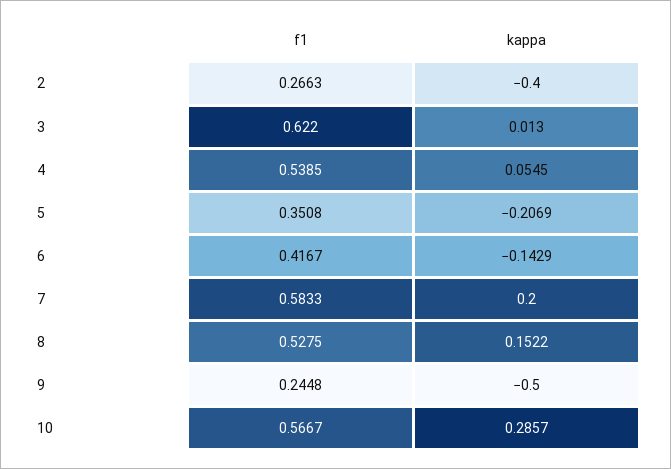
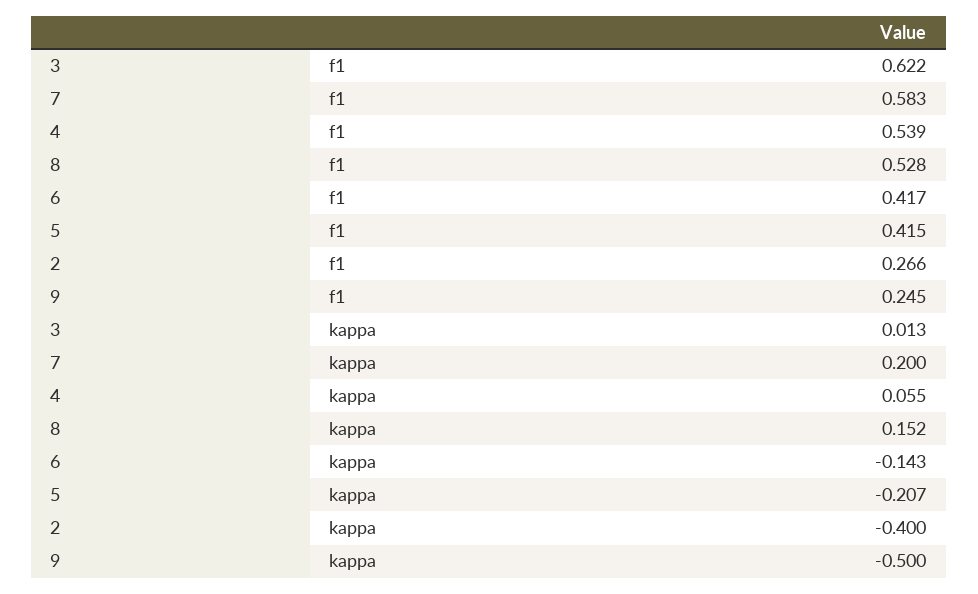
f1, 5: 0.3508 -> 0.415
f1, 10: 0.5667 -> none
kappa, 10: 0.2857 -> none

